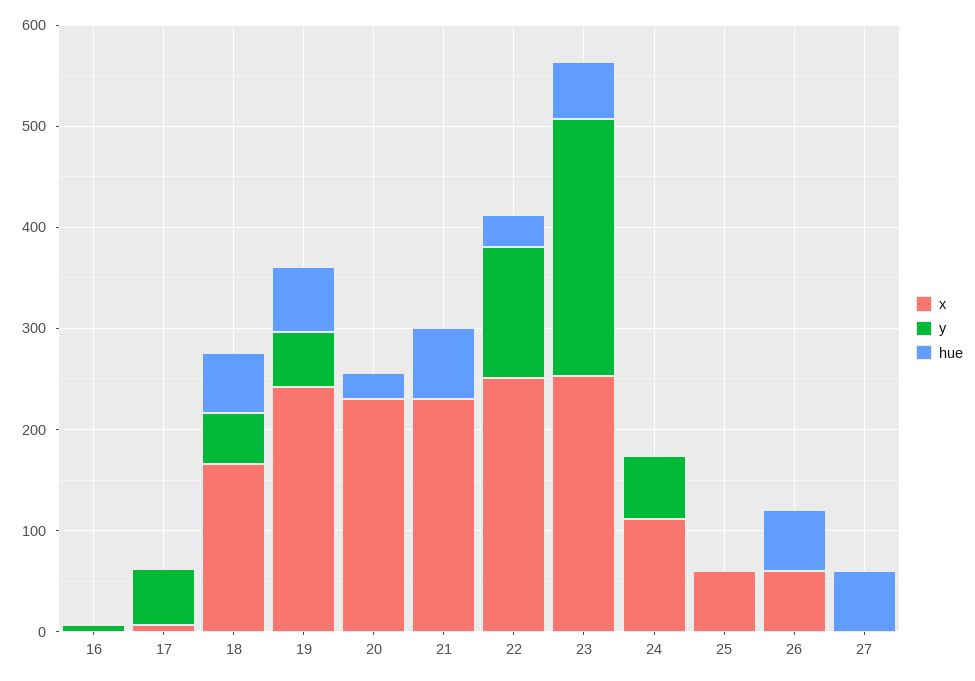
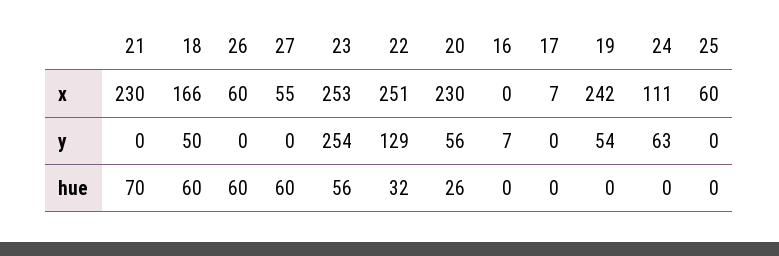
y, 17: 60 -> 0
hue, 19: 60 -> 0
y, 20: 0 -> 56
x, 27: 0 -> 55

